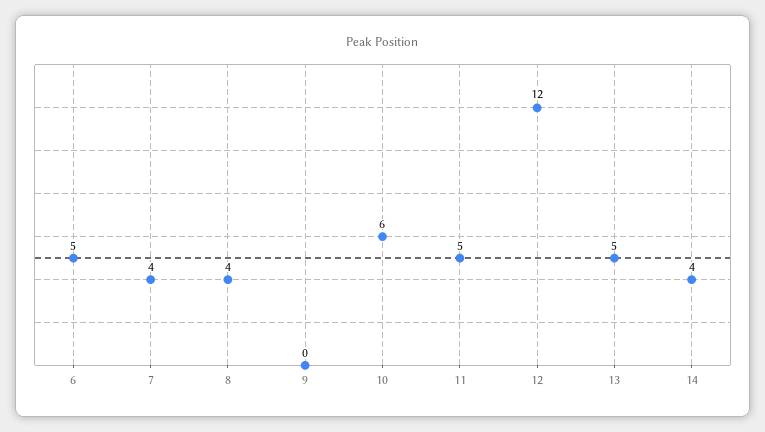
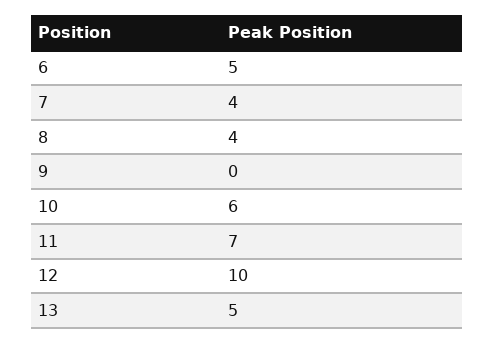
11: 5 -> 7
12: 12 -> 10
14: 4 -> none

